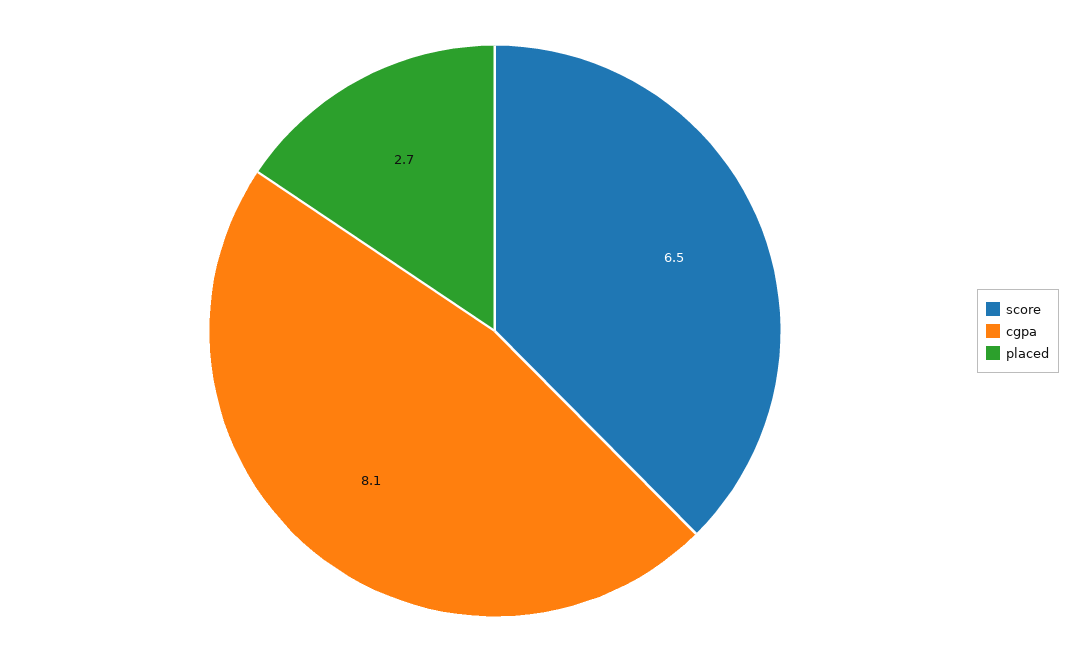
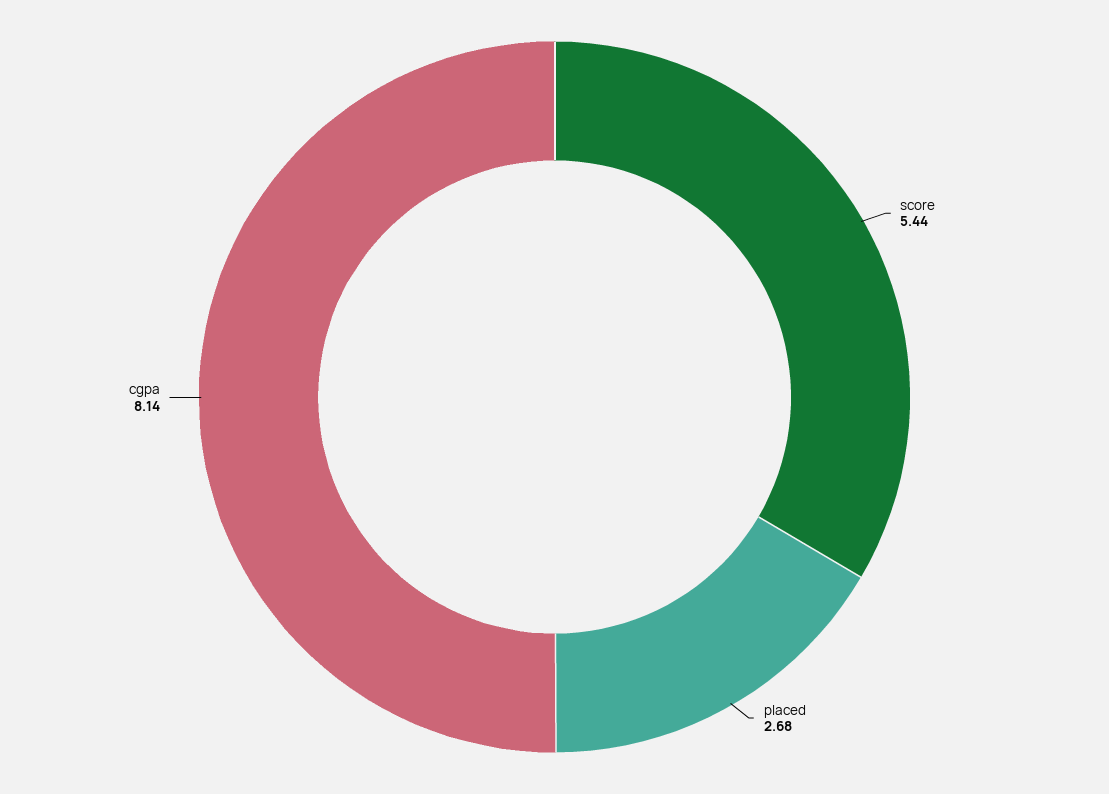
score: 6.5 -> 5.44

